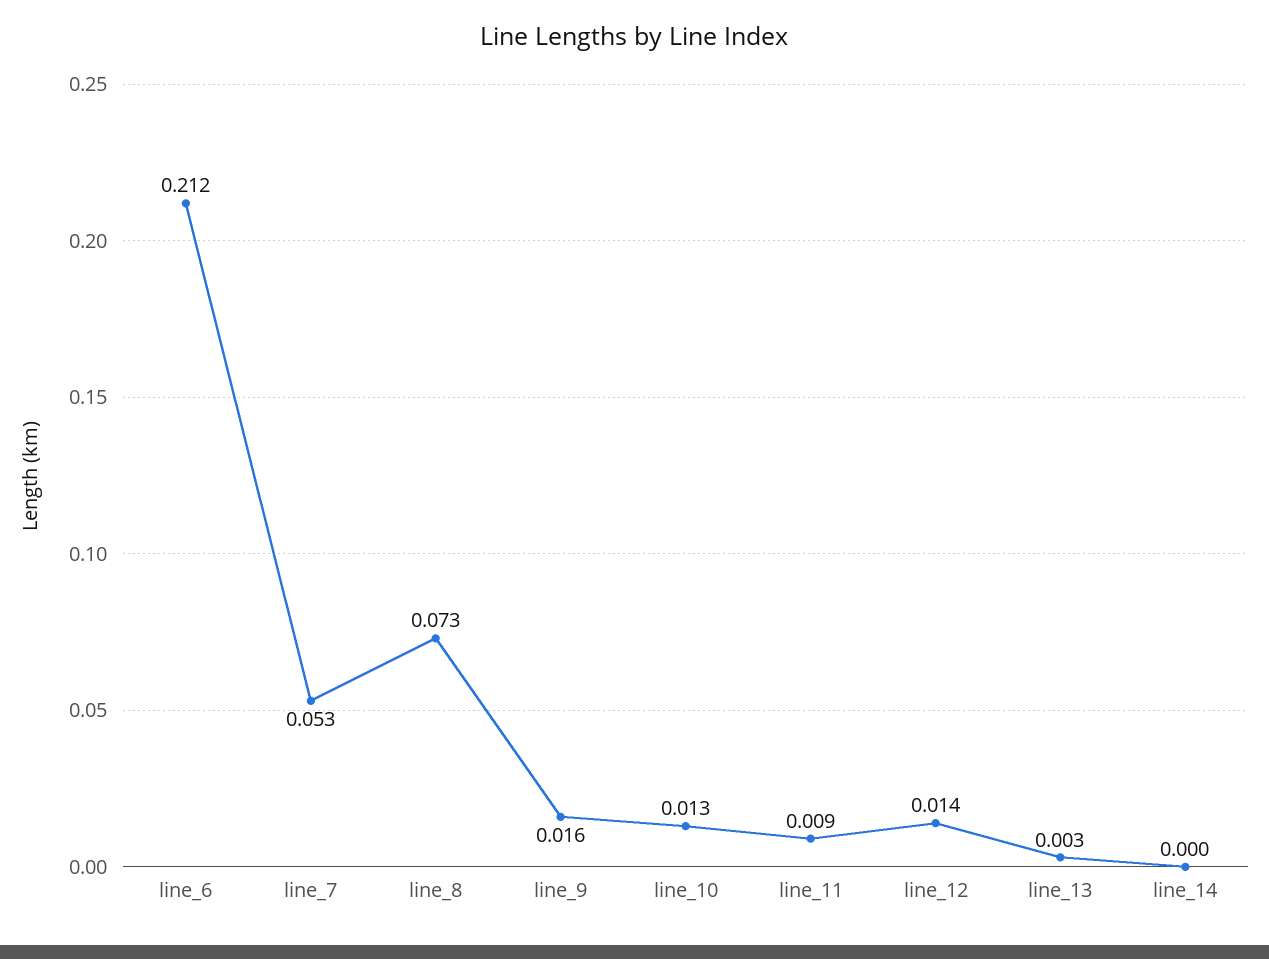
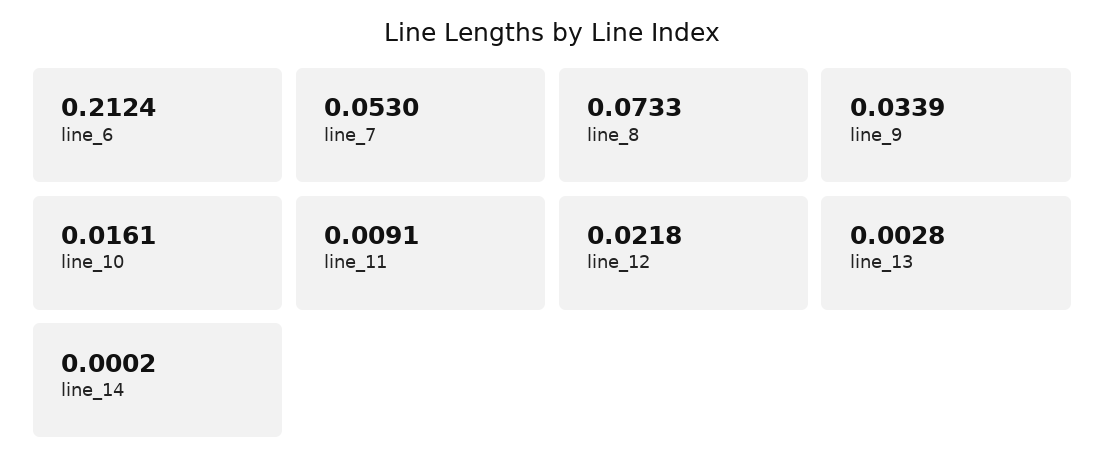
line_9: 0.016 -> 0.0339
line_10: 0.013 -> 0.0161
line_12: 0.014 -> 0.0218

